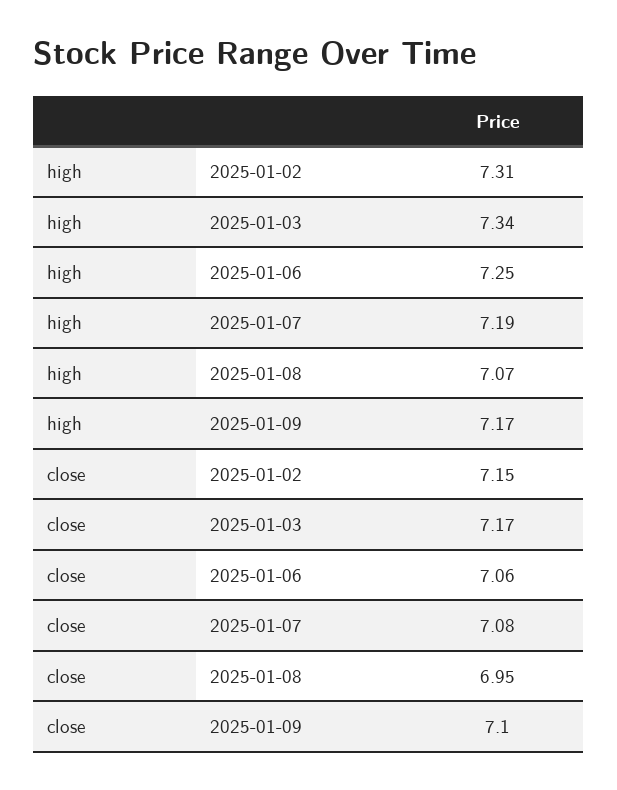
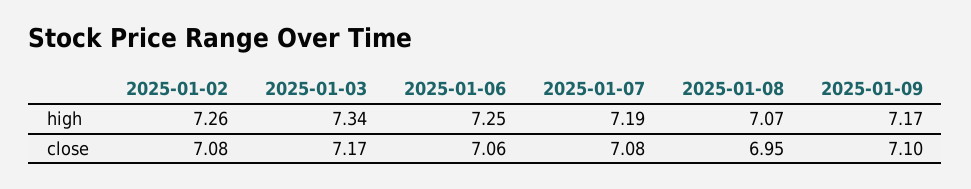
high, 2025-01-02: 7.31 -> 7.26
close, 2025-01-02: 7.15 -> 7.08

